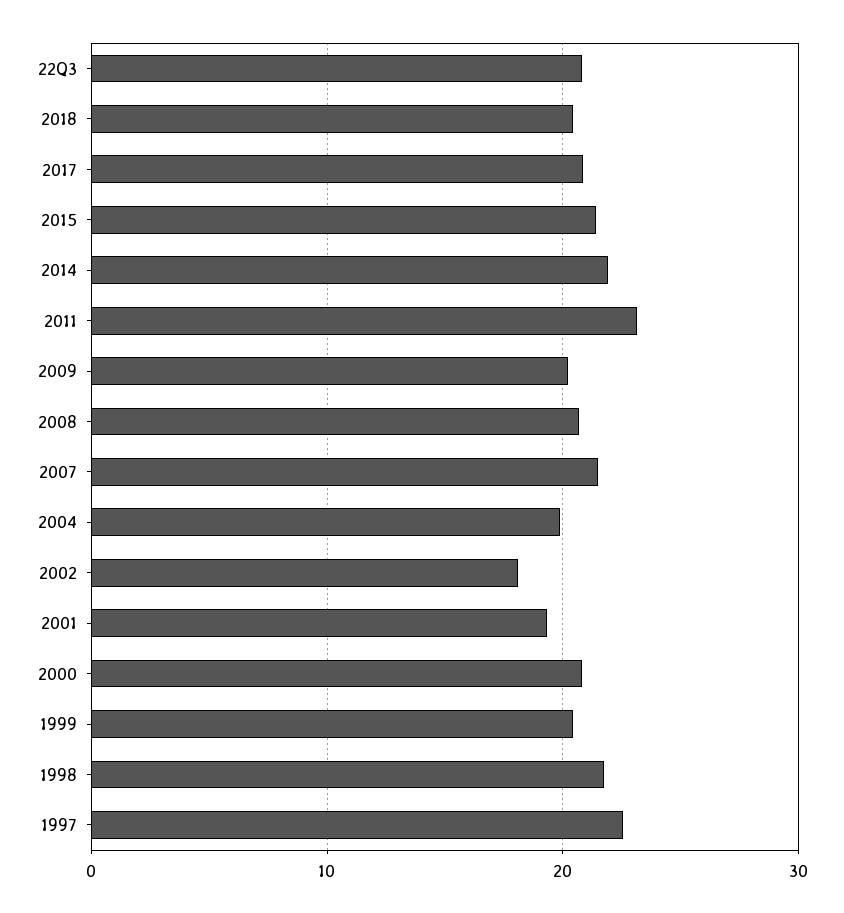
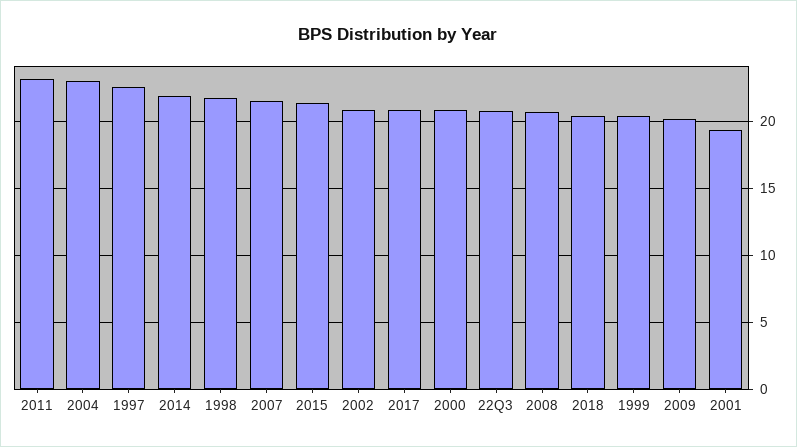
2004: 20 -> 23
2002: 18 -> 21

